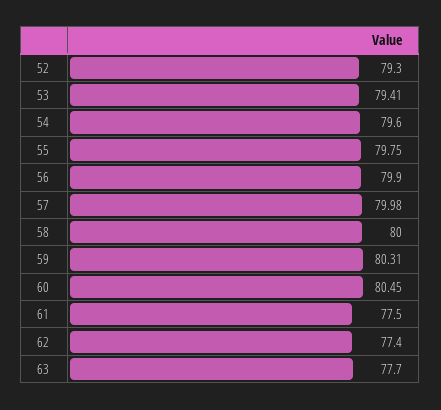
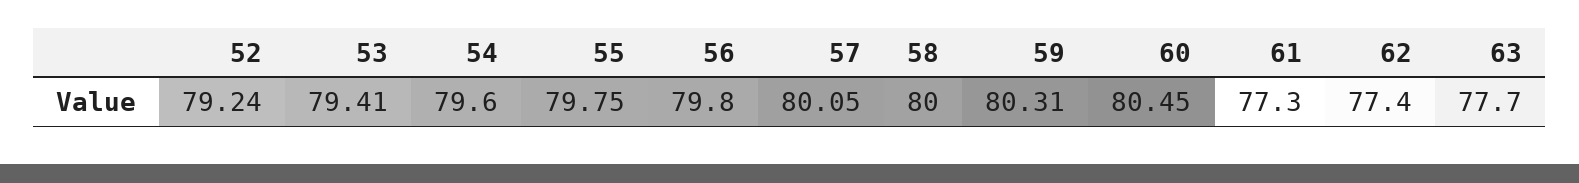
52: 79.3 -> 79.24
56: 79.9 -> 79.8
57: 79.98 -> 80.05
61: 77.5 -> 77.3

